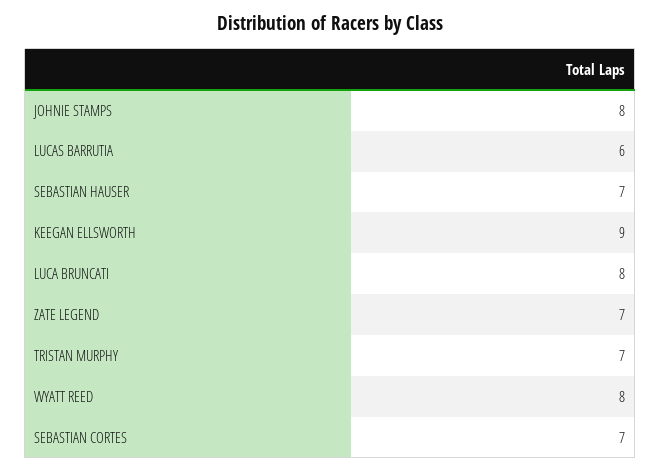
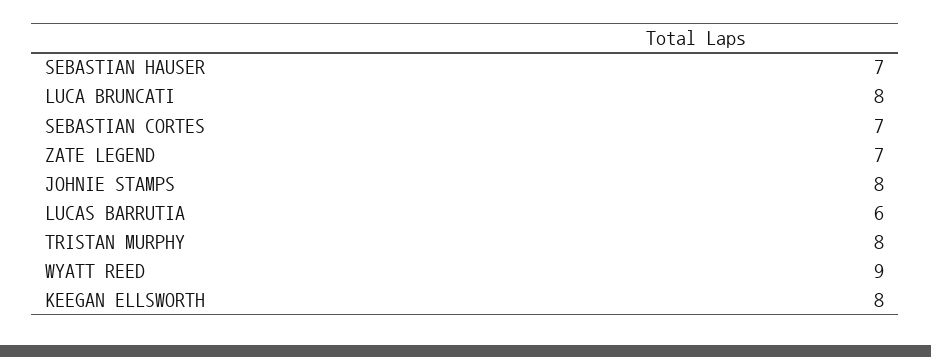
KEEGAN ELLSWORTH: 9 -> 8
TRISTAN MURPHY: 7 -> 8
WYATT REED: 8 -> 9

